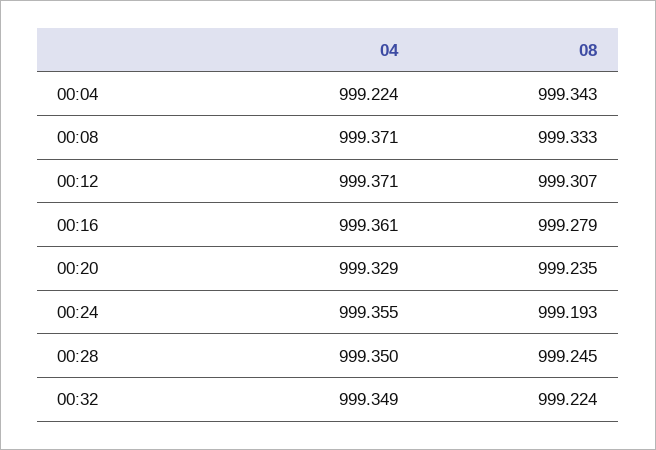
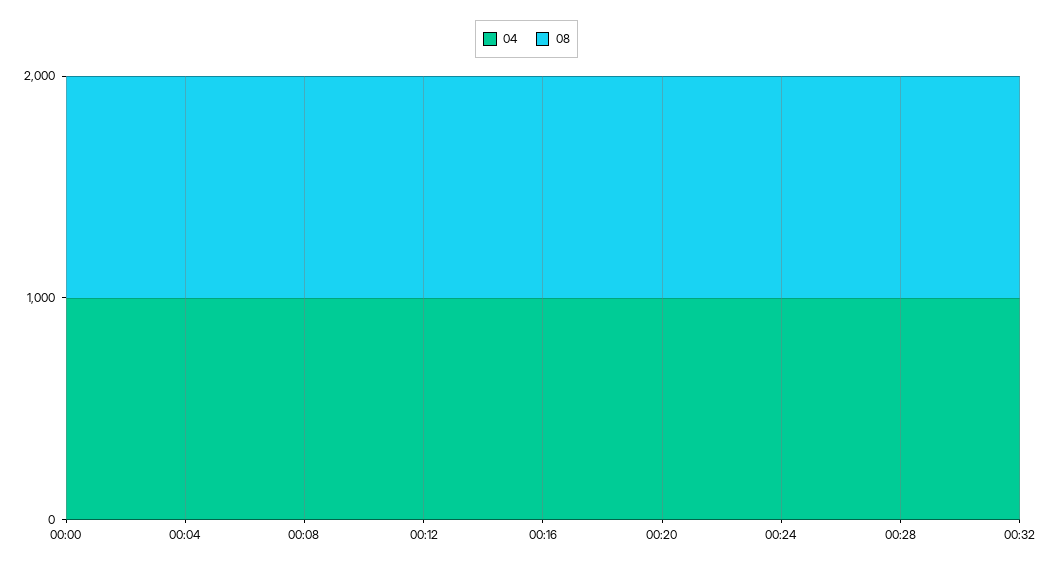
04, 00:00: none -> 1000
08, 00:00: none -> 1000

